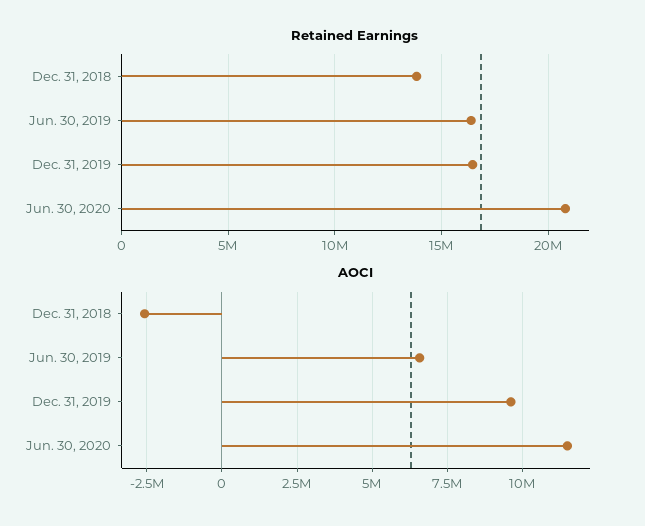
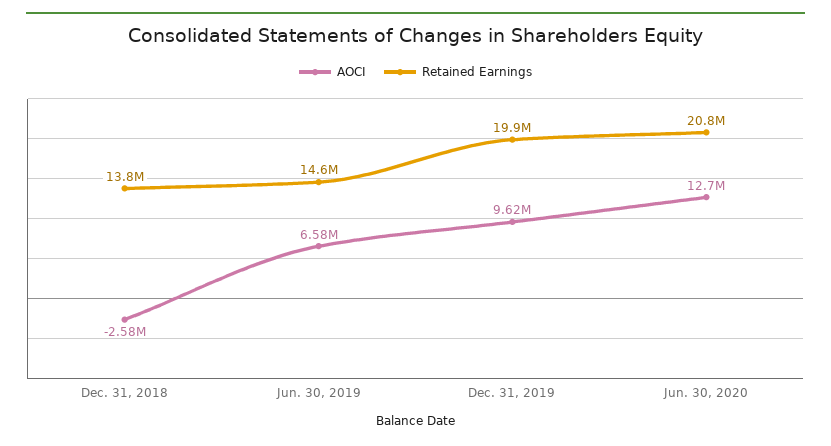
Retained Earnings, Jun. 30, 2019: 16500000 -> 14600000
Retained Earnings, Dec. 31, 2019: 16500000 -> 19900000
AOCI, Jun. 30, 2020: 11500000 -> 12700000

